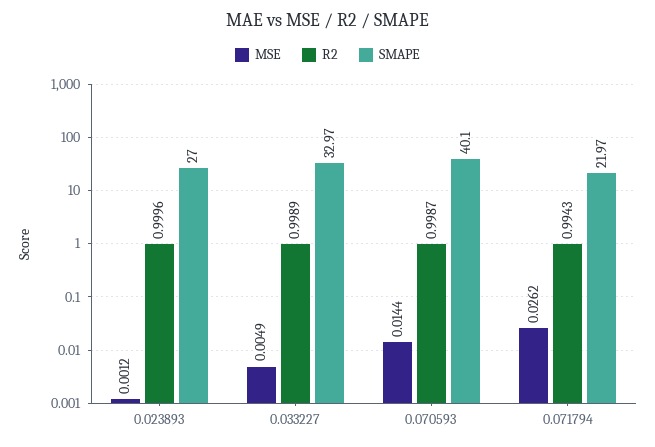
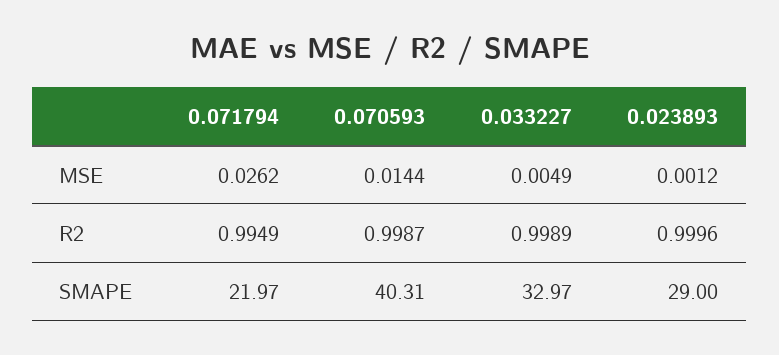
SMAPE, 0.023893: 27 -> 29
SMAPE, 0.070593: 40.1 -> 40.31
R2, 0.071794: 0.9943 -> 0.9949

